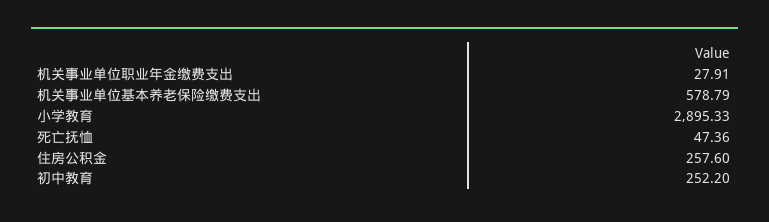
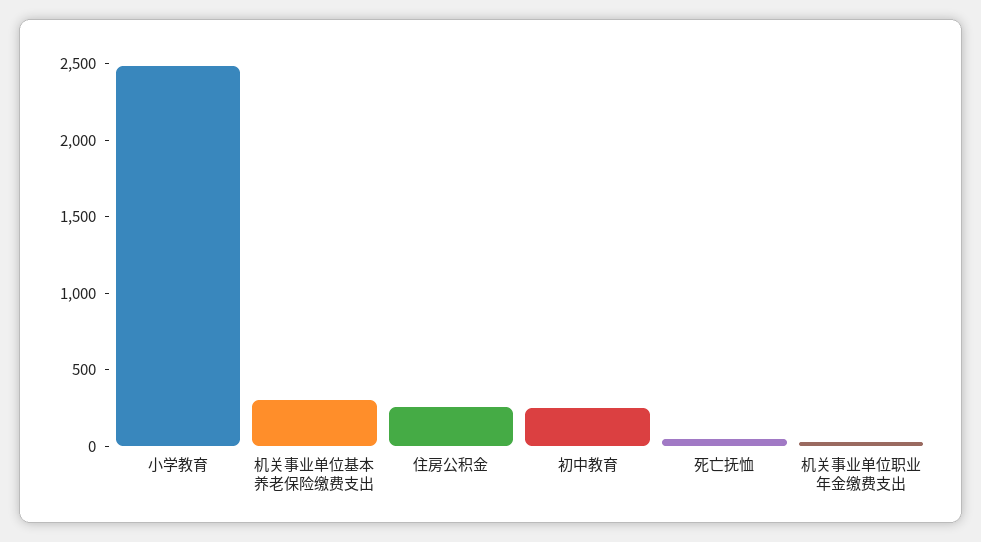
机关事业单位基本养老保险缴费支出: 578.79 -> 300
小学教育: 2895.33 -> 2500

